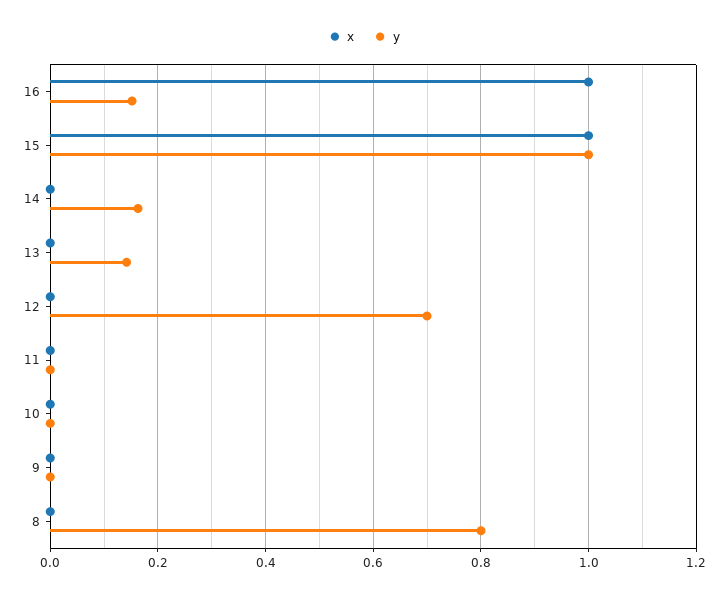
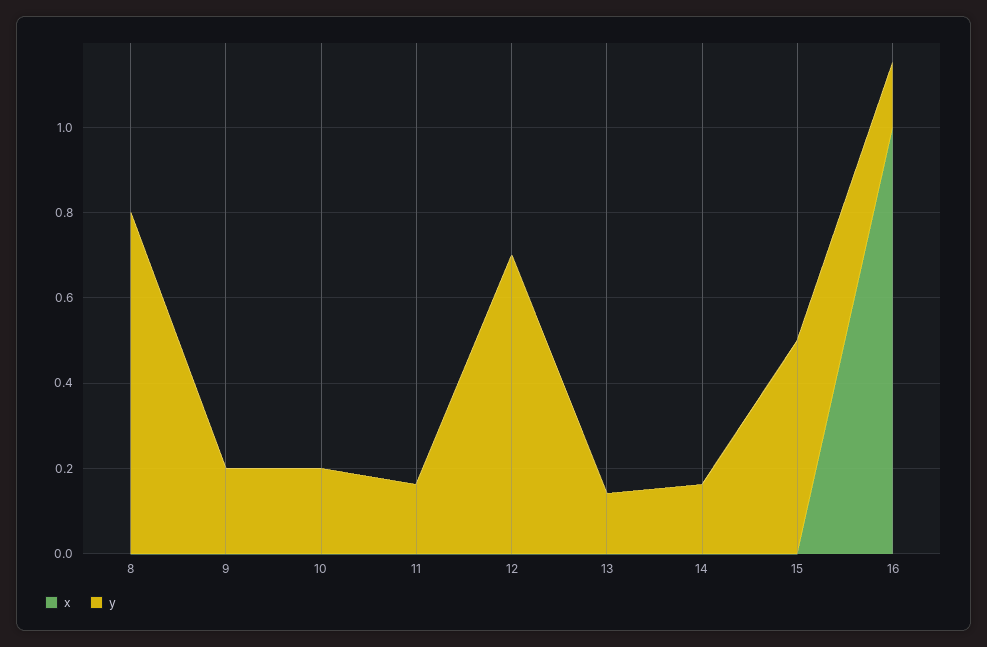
x, 15: 1 -> 0
y, 15: 1 -> 0.5
y, 11: 0 -> 0.15
y, 10: 0 -> 0.2
y, 9: 0 -> 0.2

